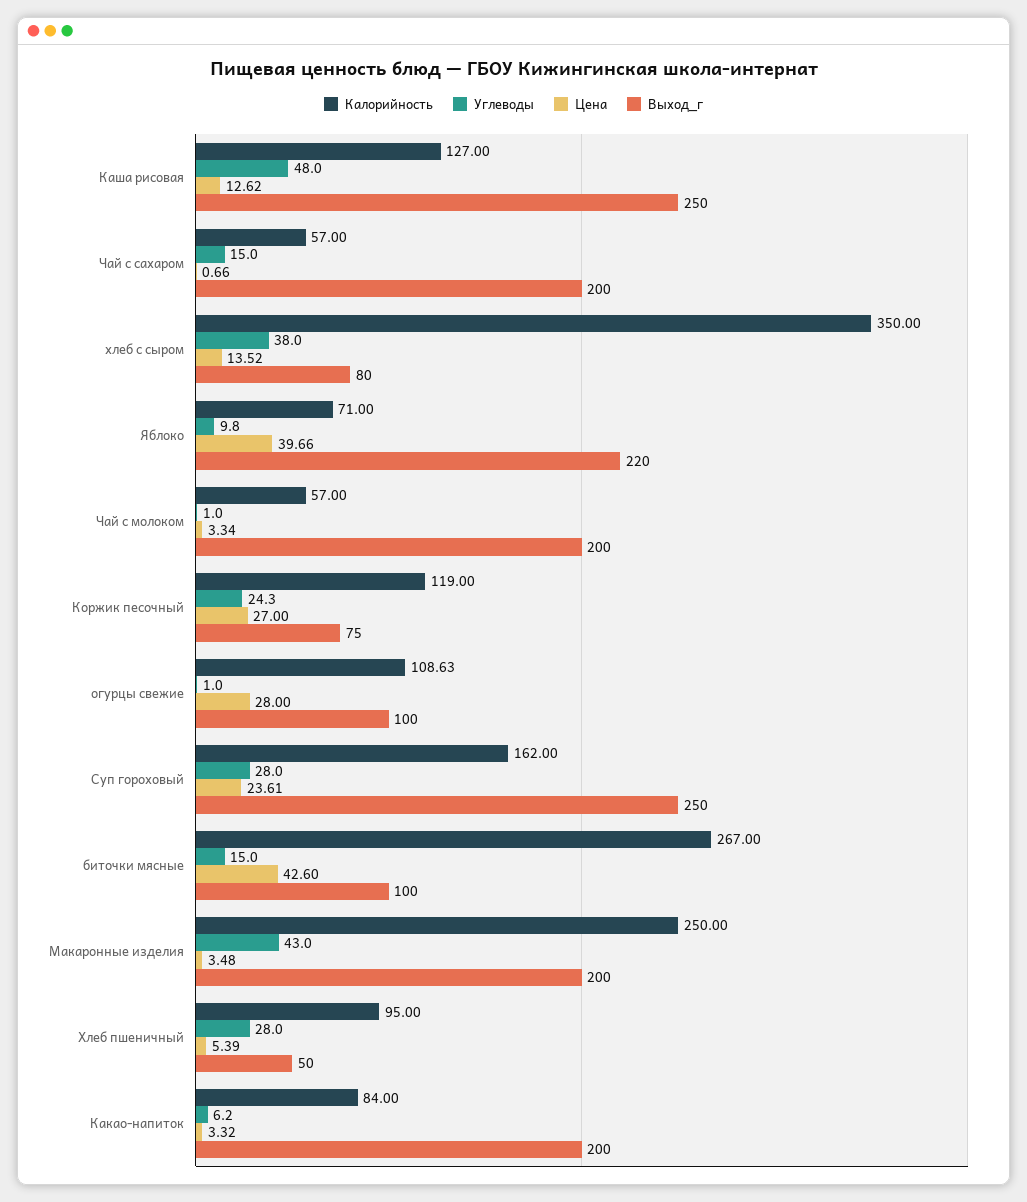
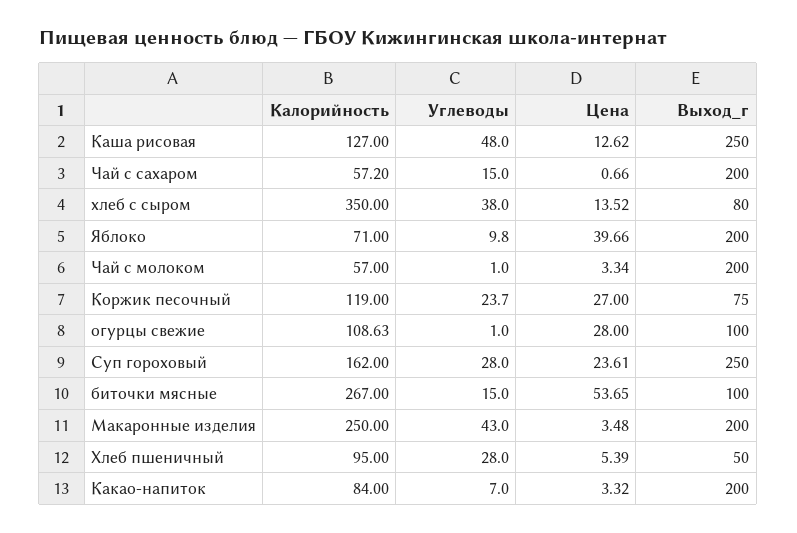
Калорийность, Чай с сахаром: 57 -> 57.2
Выход_г, Яблоко: 220 -> 200
Углеводы, Коржик песочный: 24.3 -> 23.7
Цена, биточки мясные: 42.6 -> 53.65
Углеводы, Какао-напиток: 6.2 -> 7

